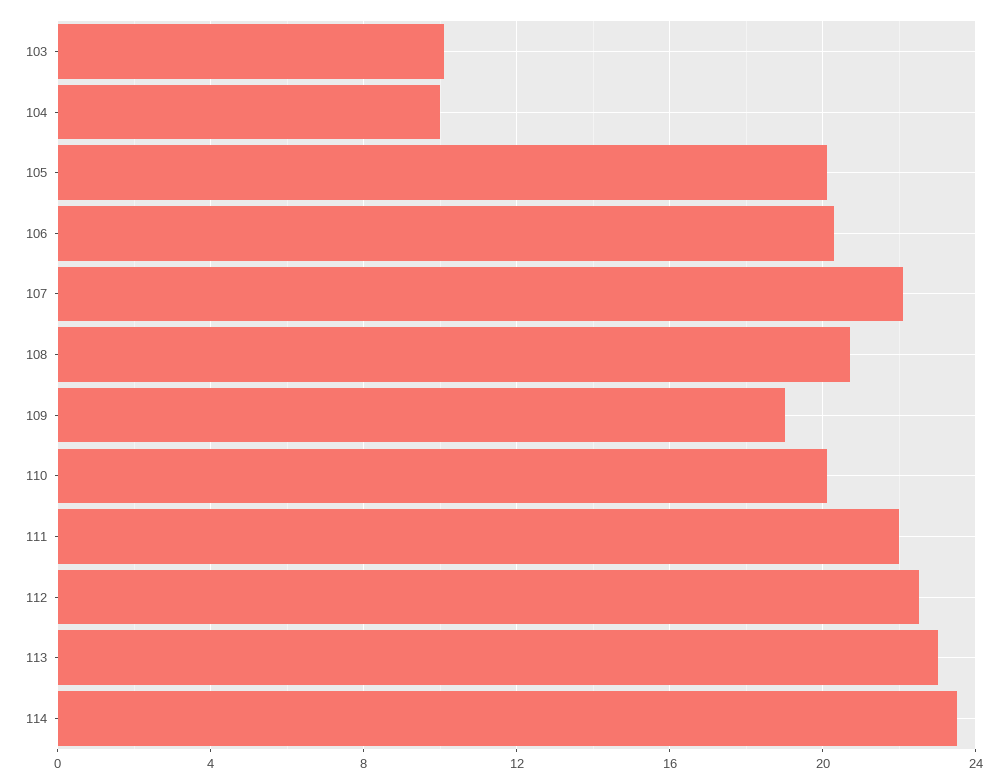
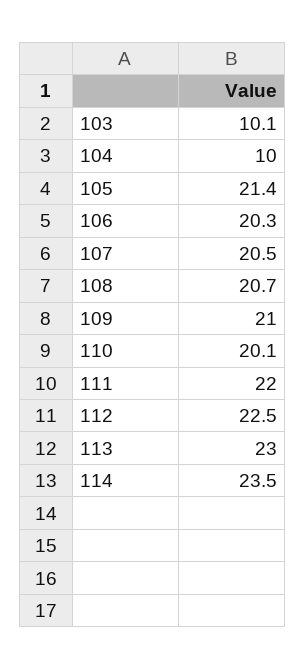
105: 20 -> 21.4
107: 22 -> 20.5
109: 19 -> 21

